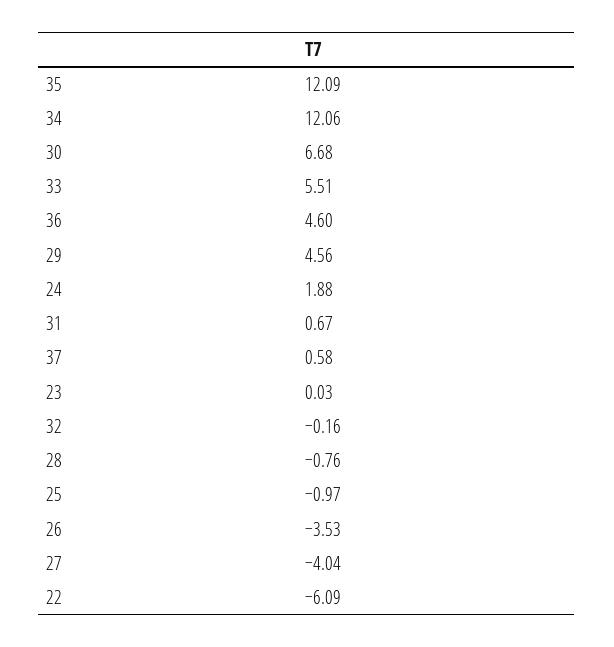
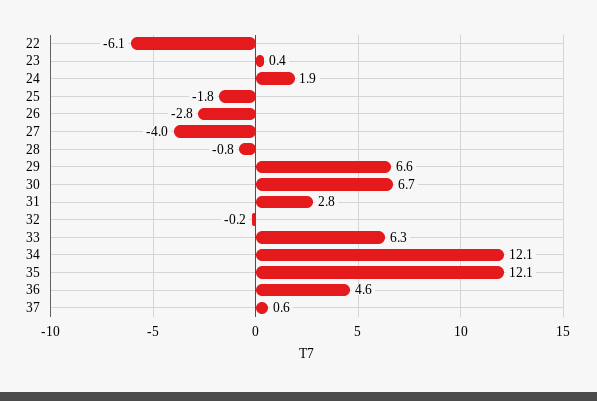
33: 5.51 -> 6.3
29: 4.56 -> 6.6
31: 0.67 -> 2.8
23: 0.03 -> 0.4
25: -0.97 -> -1.8
26: -3.53 -> -2.8

